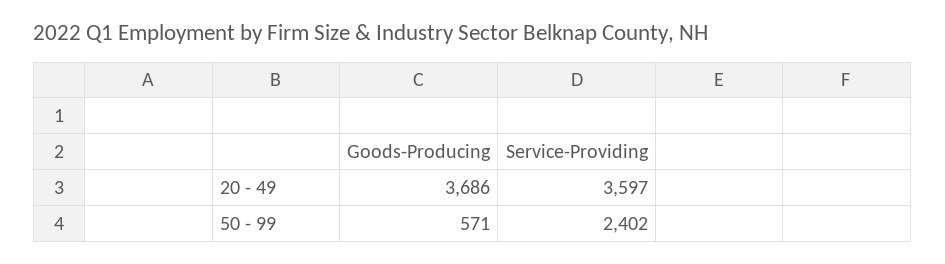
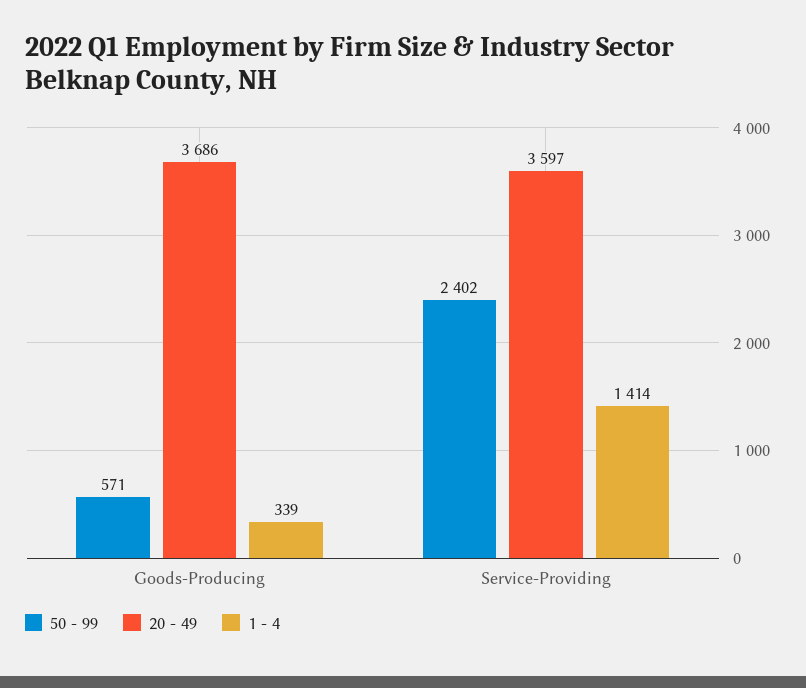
1 - 4, Goods-Producing: none -> 339
1 - 4, Service-Providing: none -> 1414

